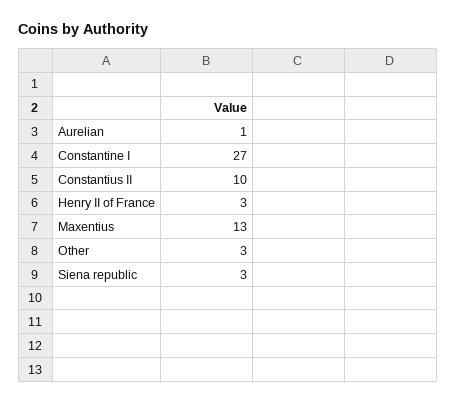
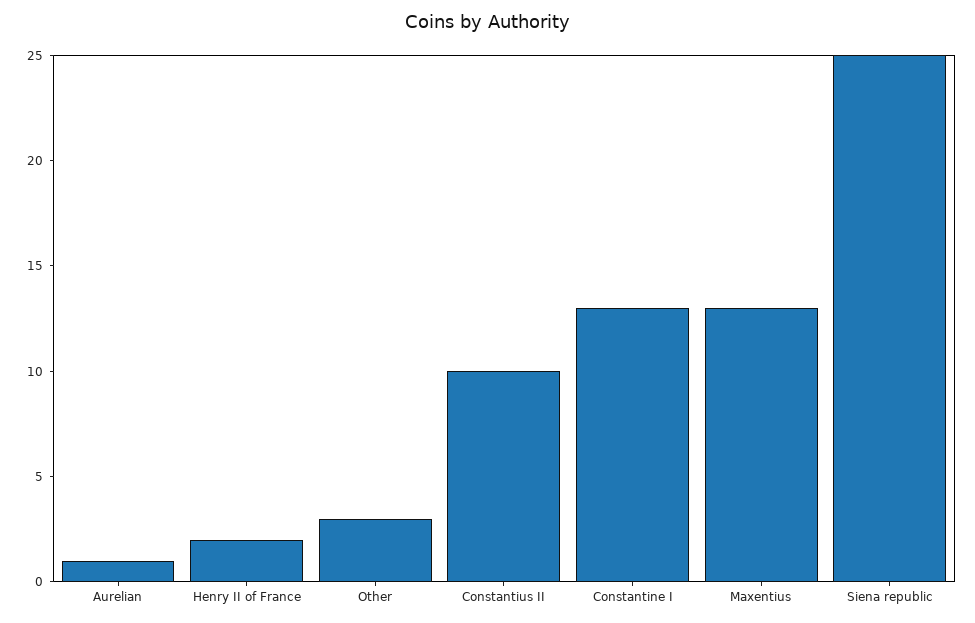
Constantine I: 27 -> 13
Henry II of France: 3 -> 2
Siena republic: 3 -> 25

